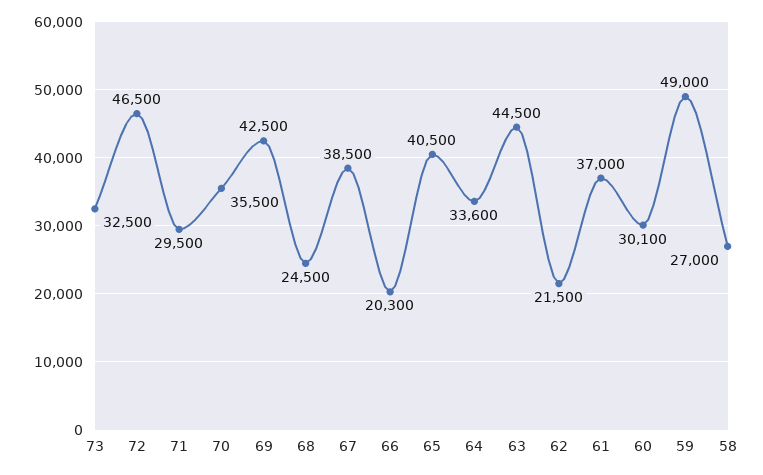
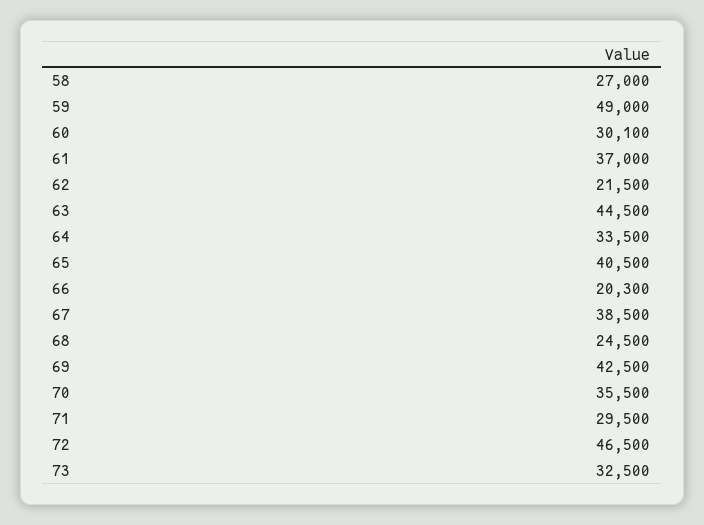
64: 33600 -> 33500

